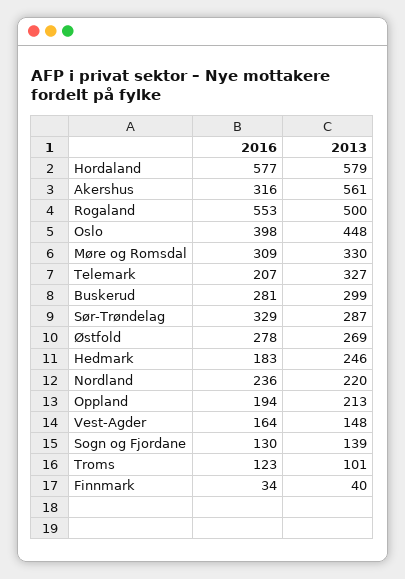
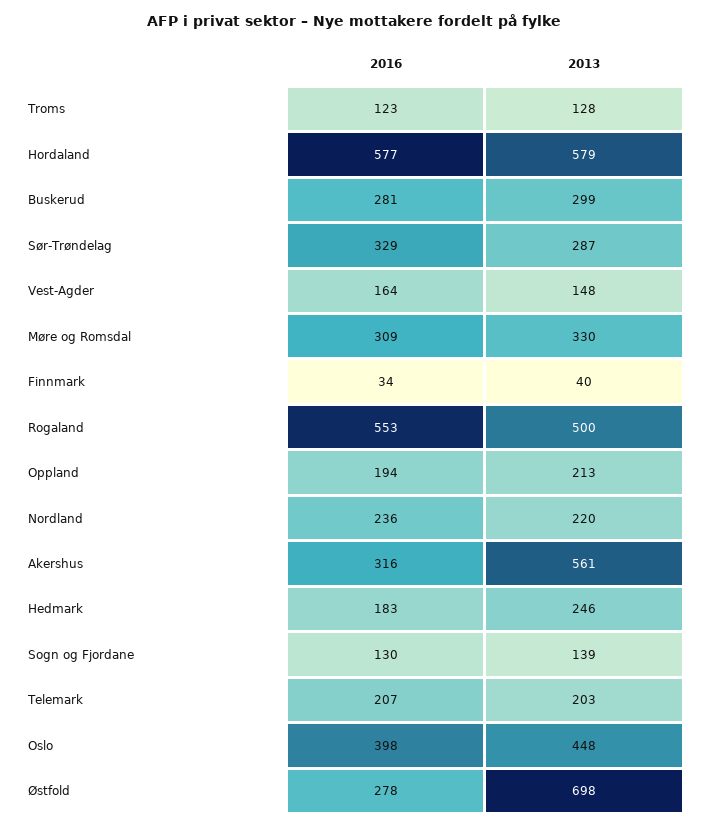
2013, Telemark: 327 -> 203
2013, Østfold: 269 -> 698
2013, Troms: 101 -> 128

